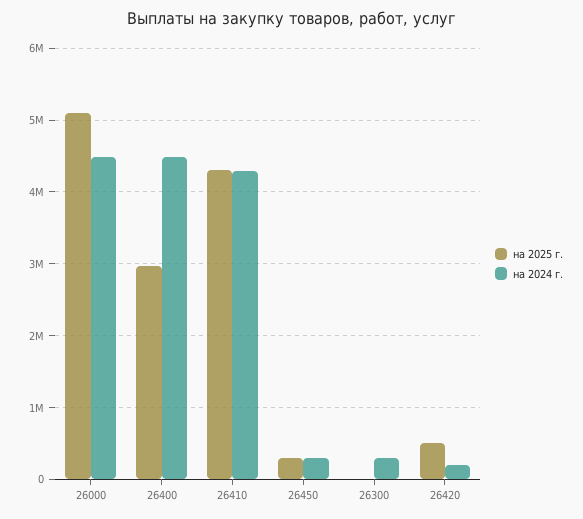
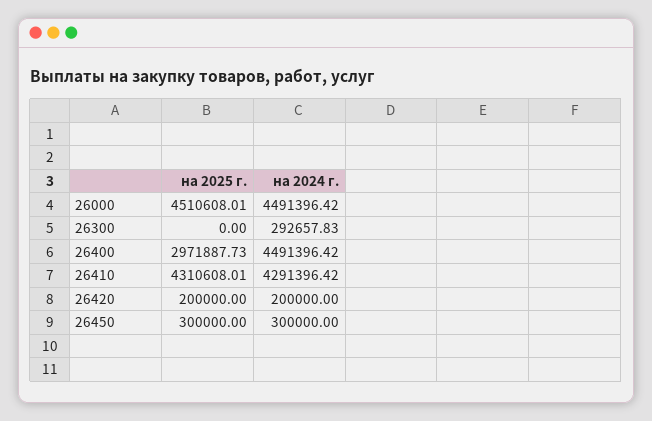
на 2025 г., 26000: 5100000 -> 4510608.01
на 2025 г., 26420: 500000 -> 200000

